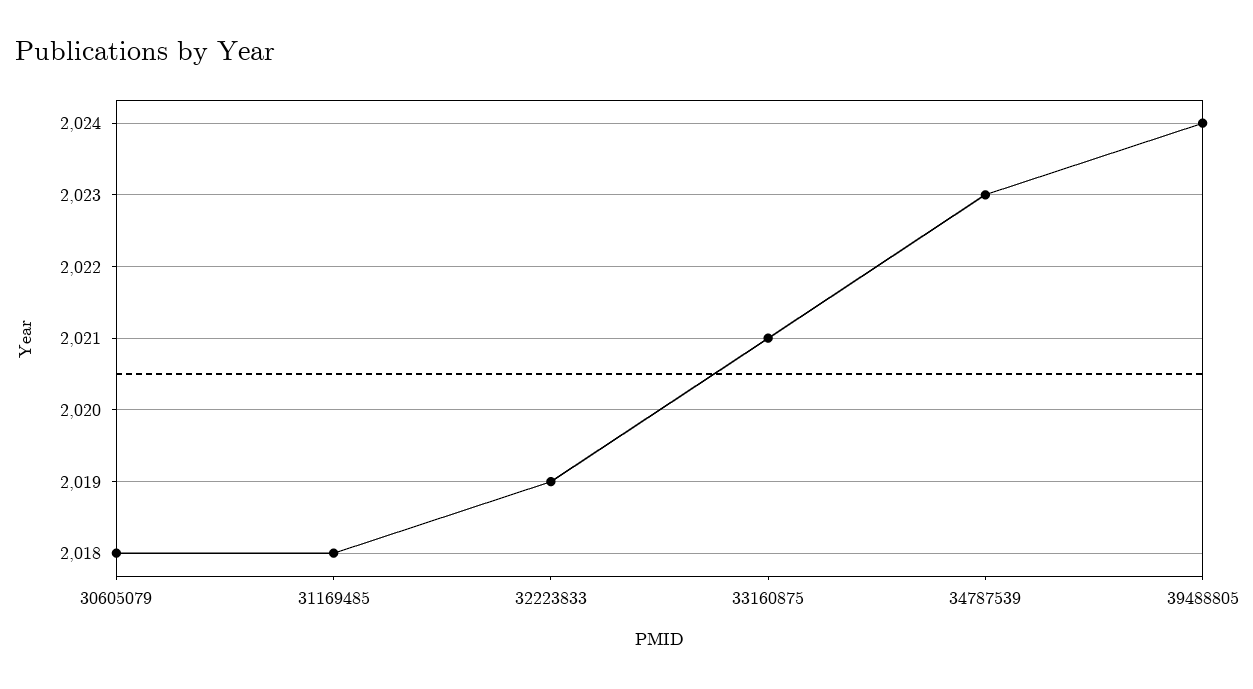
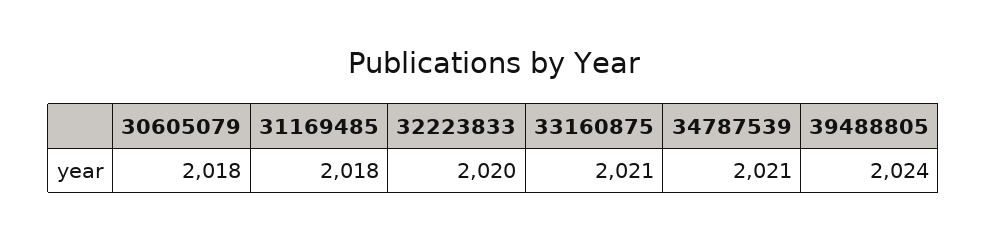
32223833: 2019 -> 2020
34787539: 2023 -> 2021

